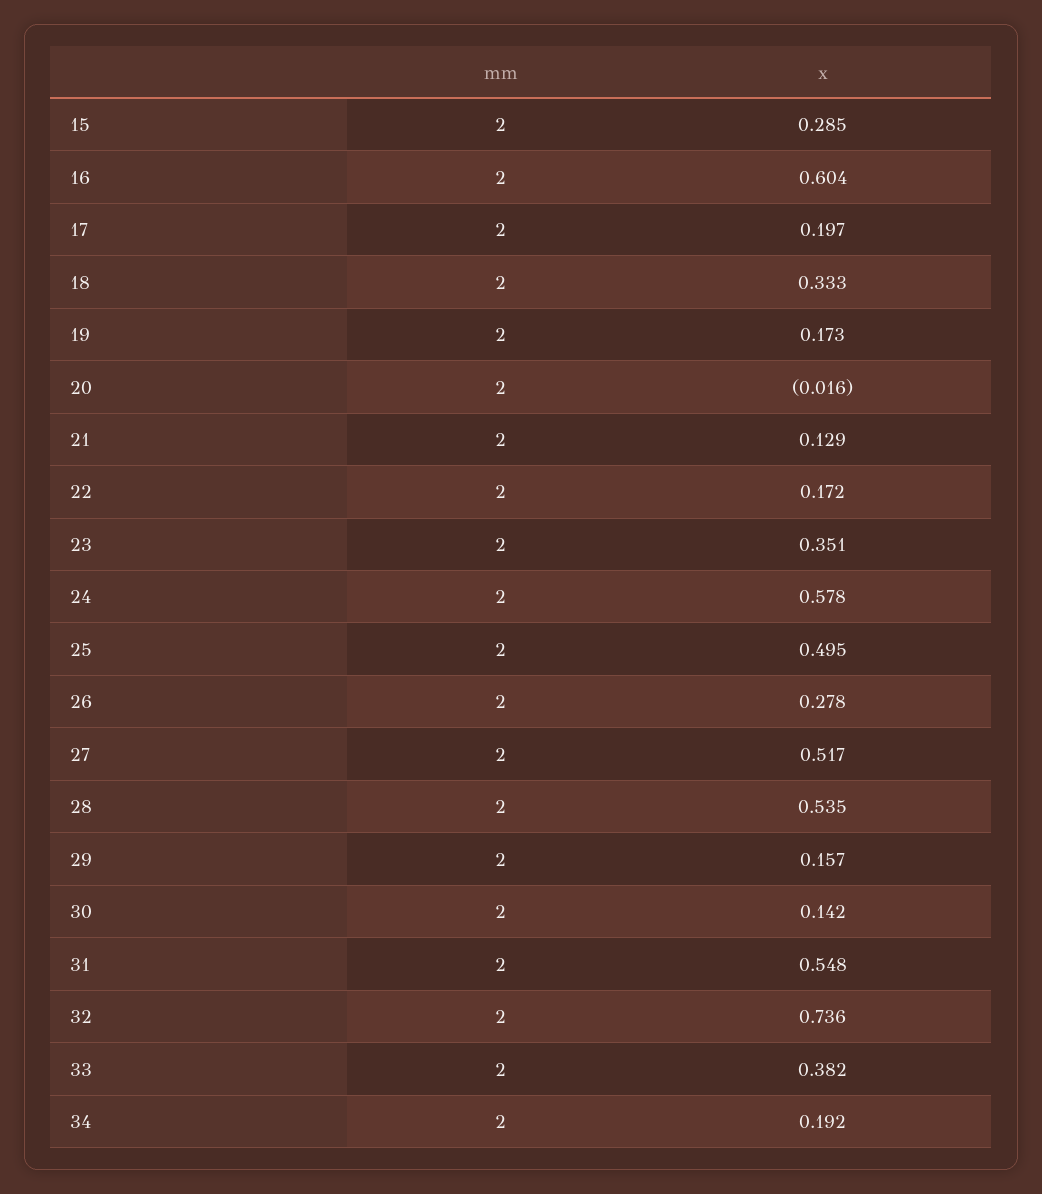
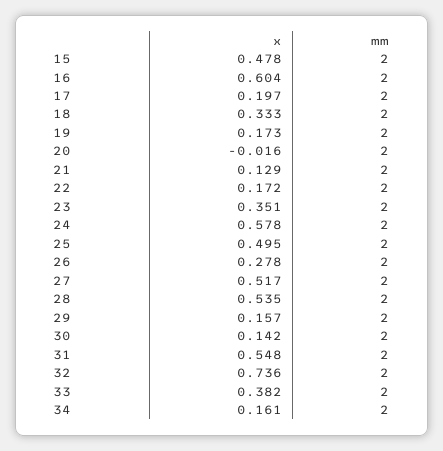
x, 15: 0.285 -> 0.478
x, 34: 0.192 -> 0.161

